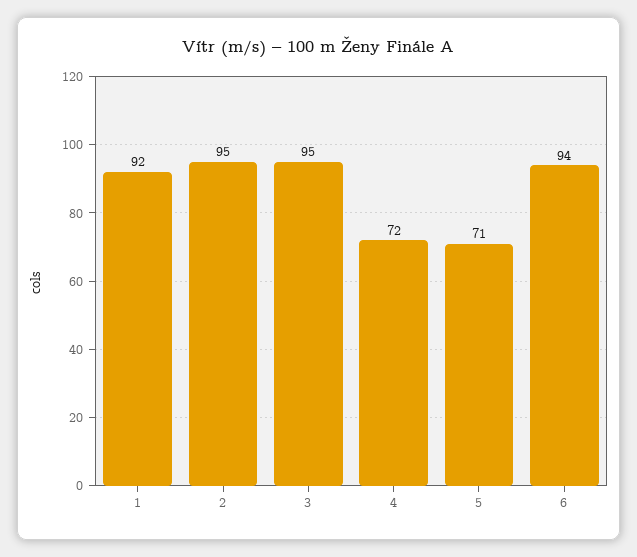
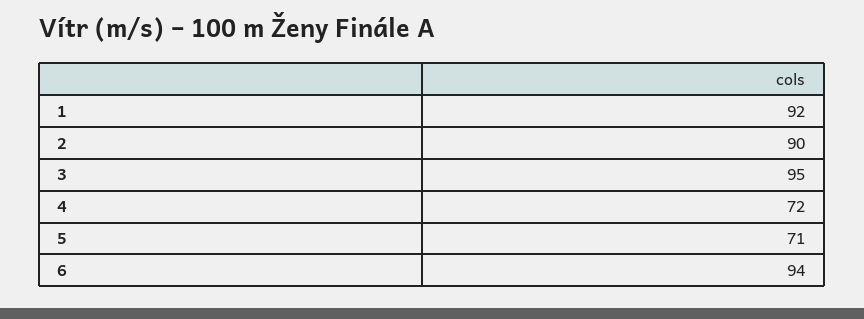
2: 95 -> 90

